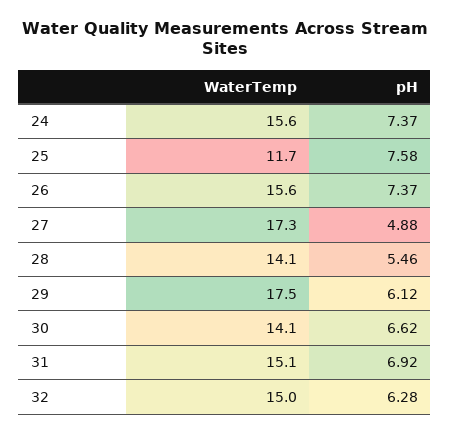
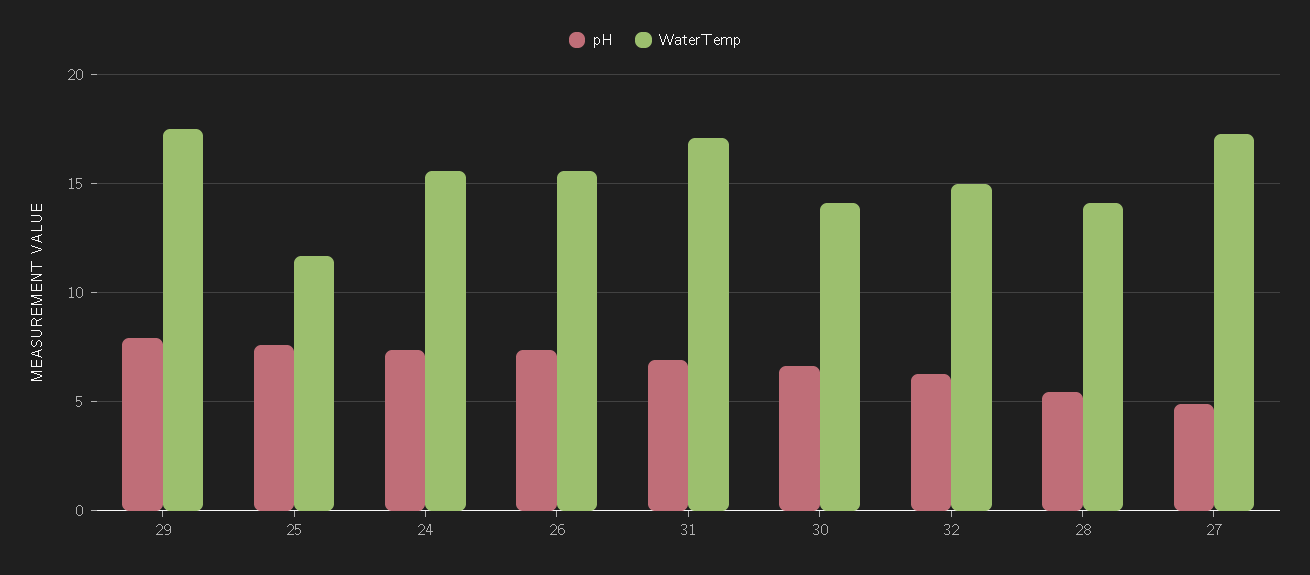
pH, 29: 6.12 -> 8
WaterTemp, 31: 15.1 -> 17

